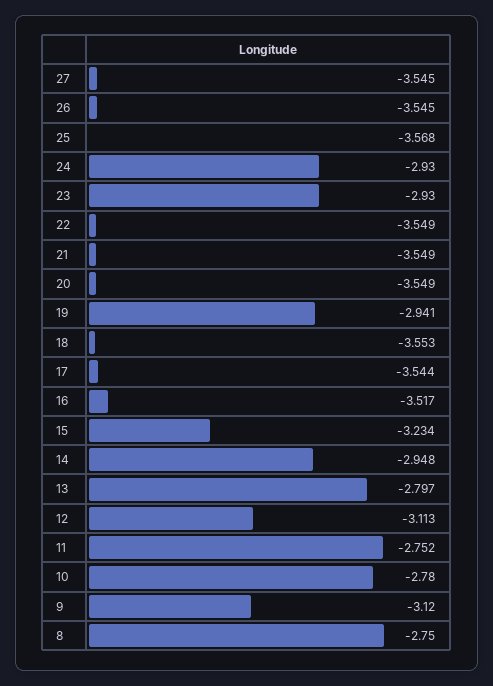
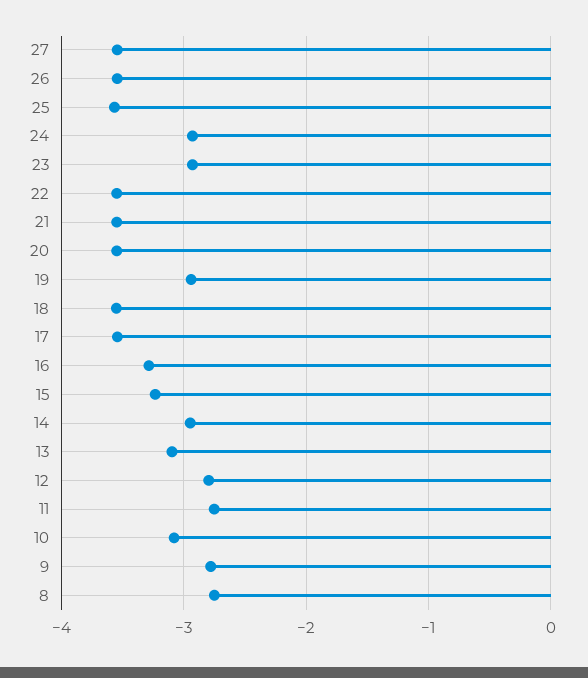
16: -3.517 -> -3.3
13: -2.797 -> -3.1
12: -3.113 -> -2.8
10: -2.78 -> -3.1
9: -3.12 -> -2.8

